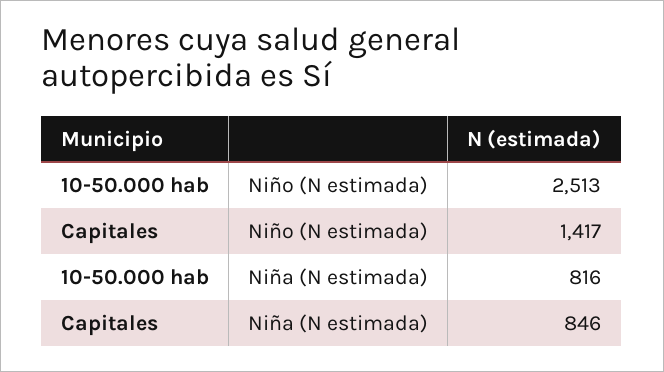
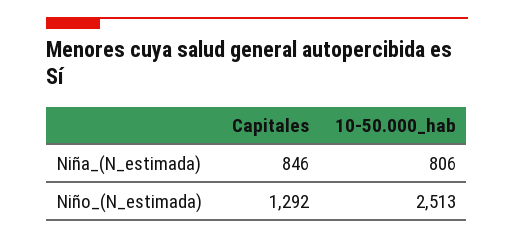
Capitales, Niño (N estimada): 1417 -> 1292
10-50.000 hab, Niña (N estimada): 816 -> 806

